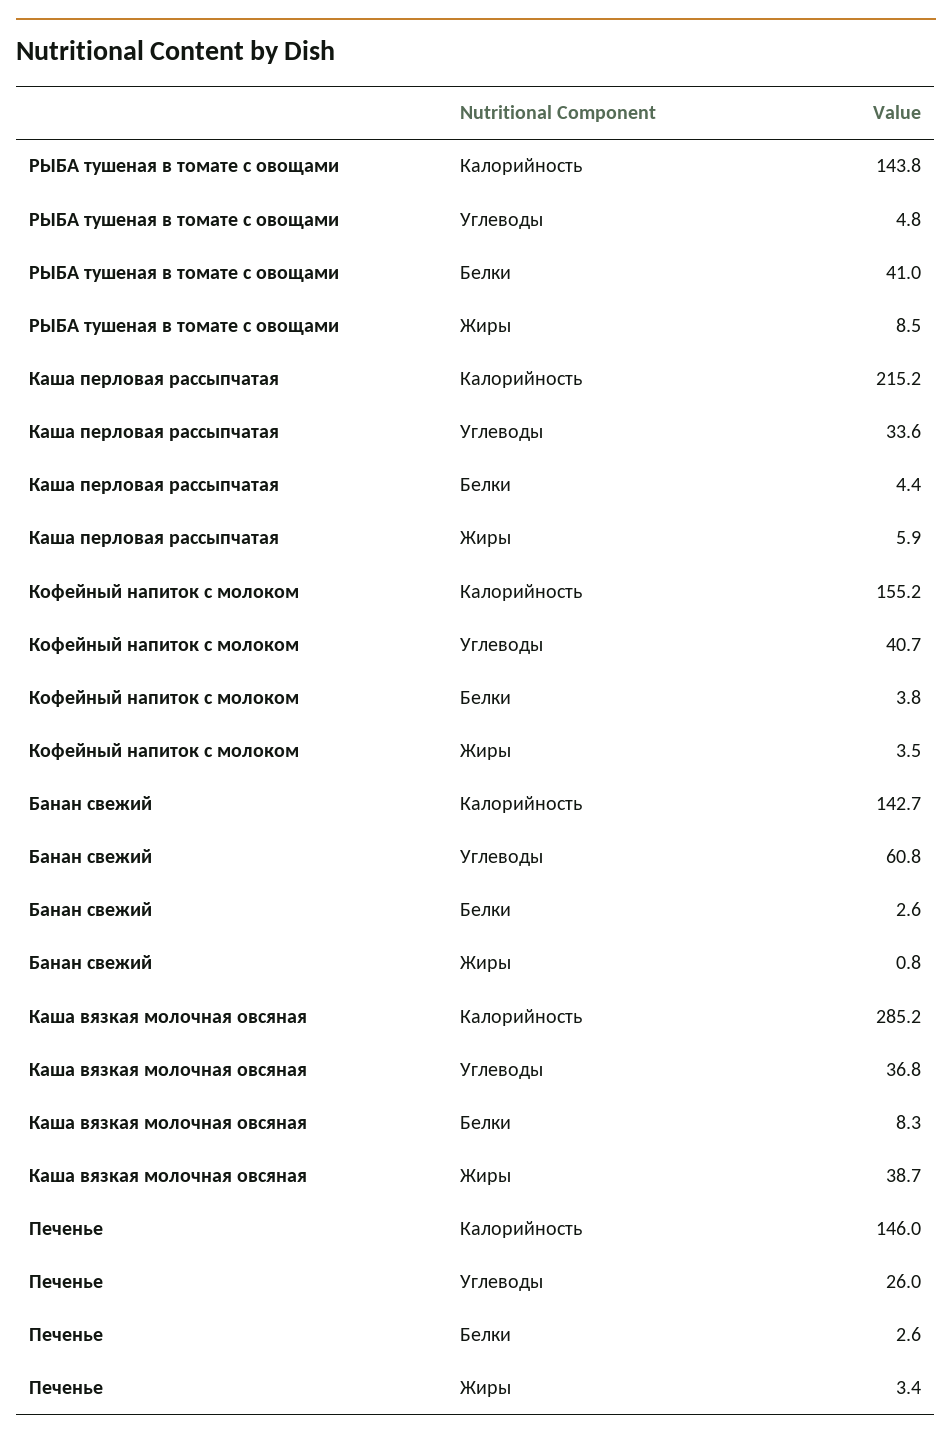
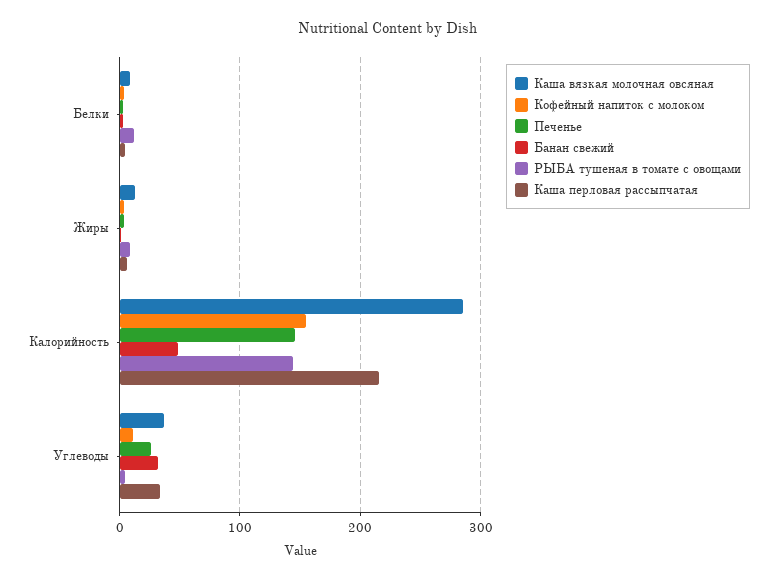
РЫБА тушеная в томате с овощами, Белки: 41 -> 10
Кофейный напиток с молоком, Углеводы: 40.7 -> 10
Банан свежий, Калорийность: 142.7 -> 50
Банан свежий, Углеводы: 60.8 -> 30
Каша вязкая молочная овсяная, Жиры: 38.7 -> 10

